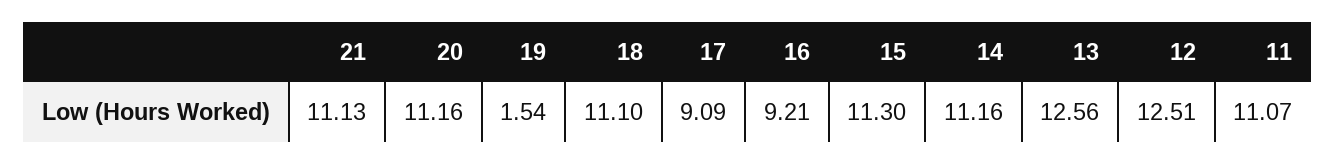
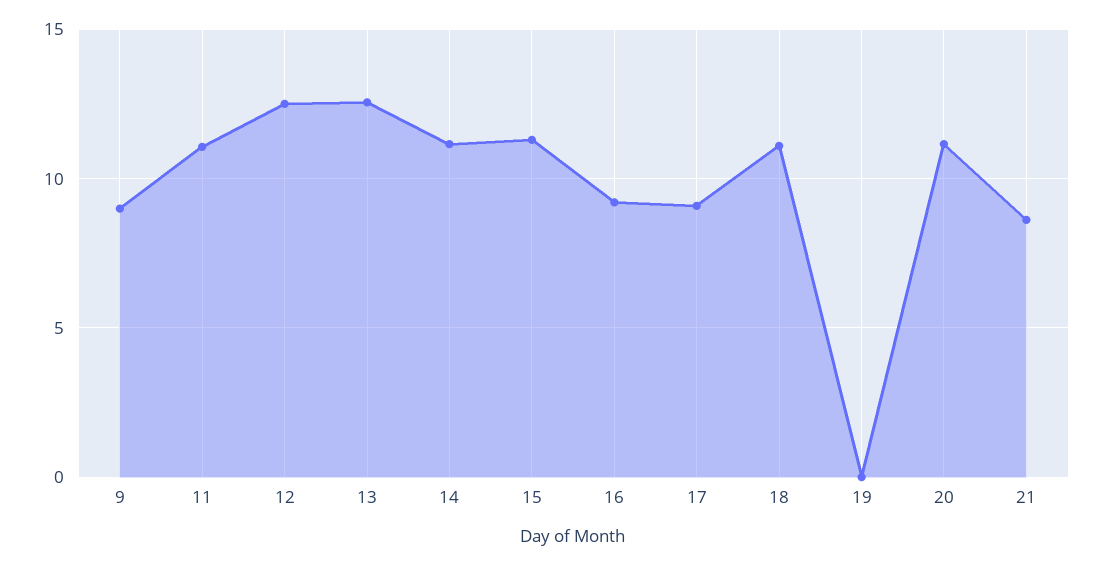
21: 11.13 -> 8.5
19: 1.54 -> 0
9: none -> 9

